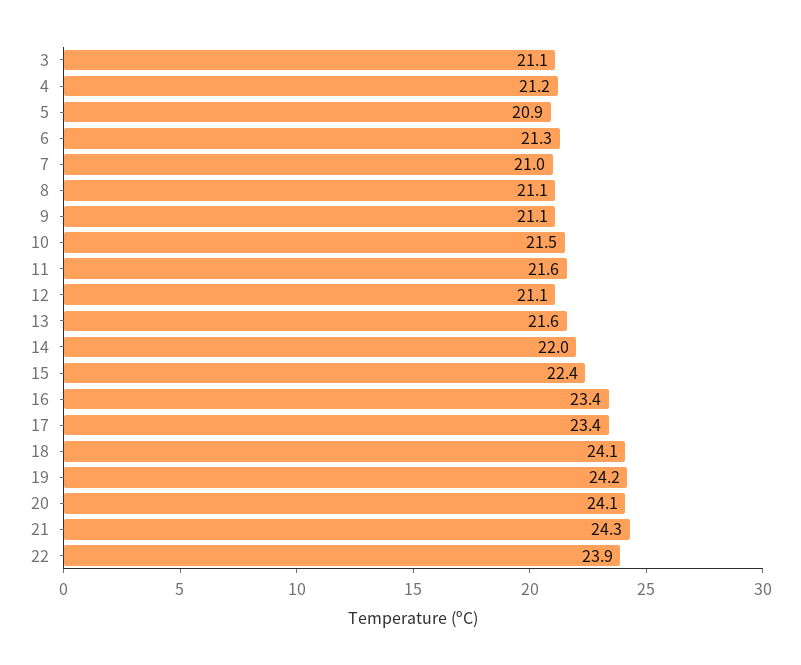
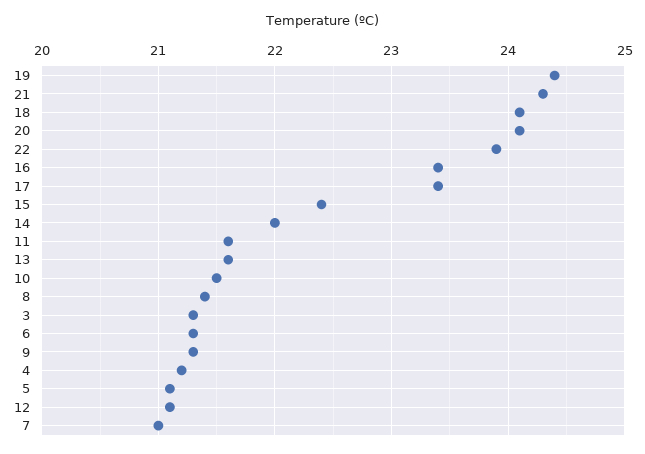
3: 21.1 -> 21.3
5: 20.9 -> 21.1
8: 21.1 -> 21.4
9: 21.1 -> 21.3
19: 24.2 -> 24.4

